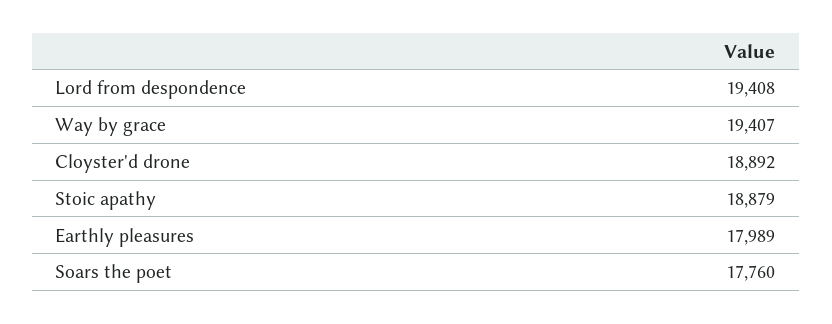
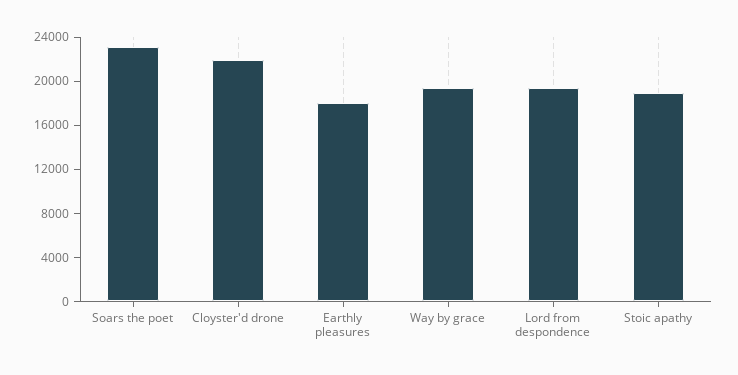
Cloyster'd drone: 18892 -> 22000
Soars the poet: 17760 -> 23000

